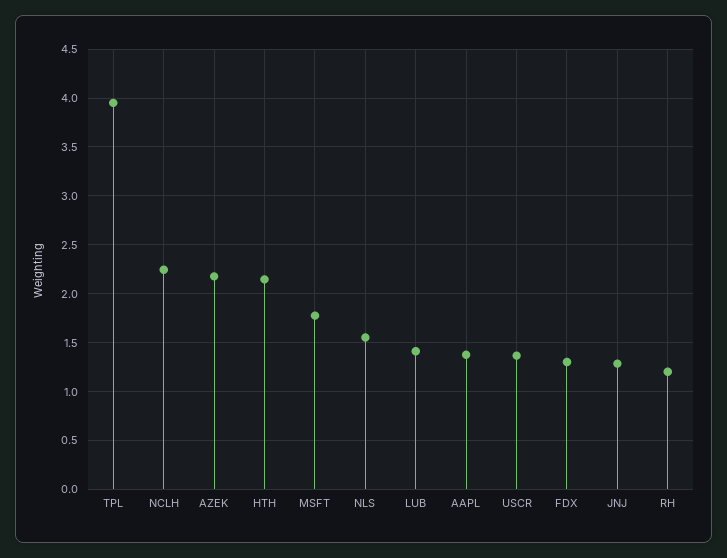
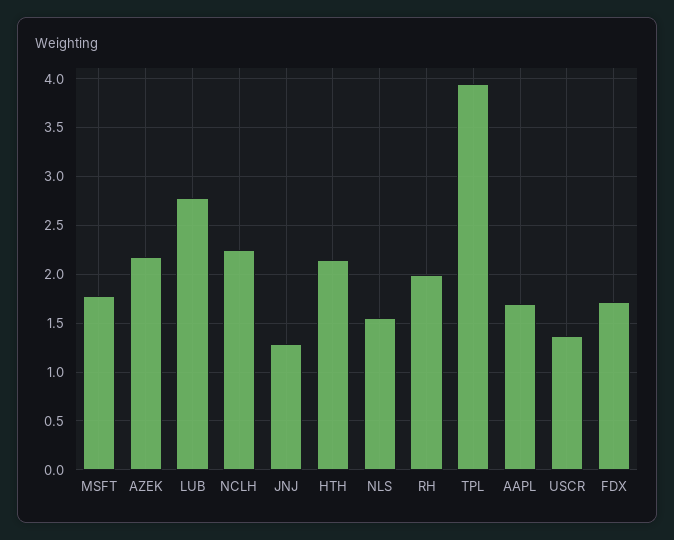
LUB: 1.4 -> 2.8
AAPL: 1.4 -> 1.7
FDX: 1.3 -> 1.7
RH: 1.2 -> 2

